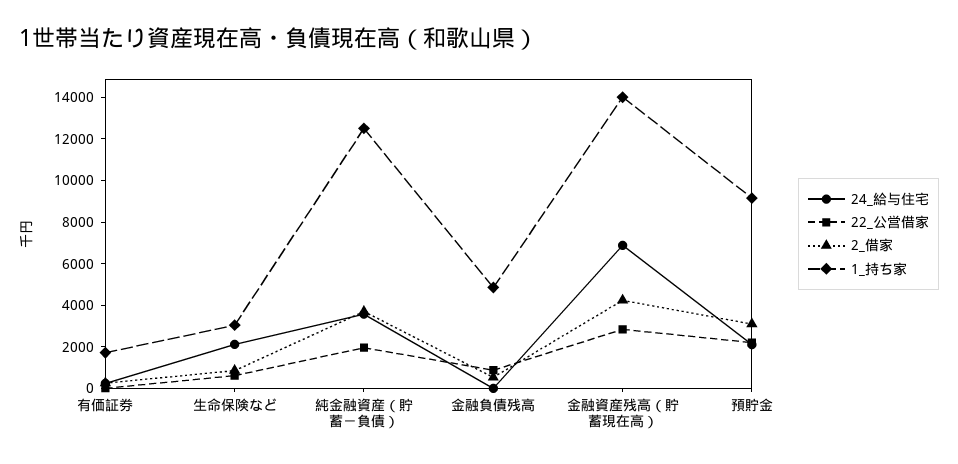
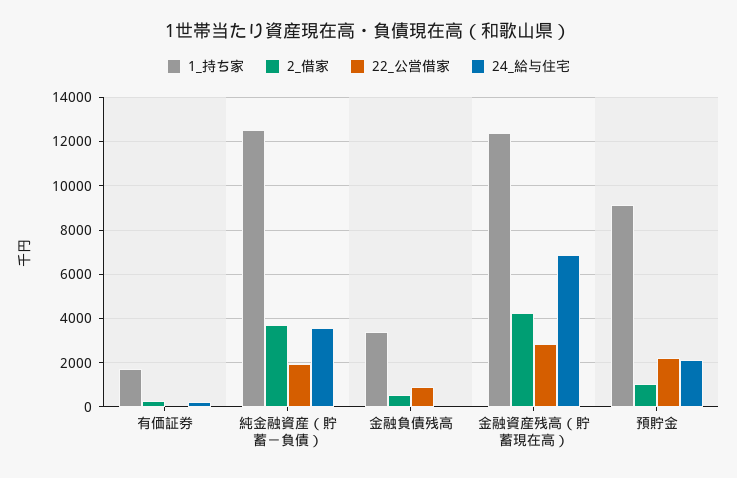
24_給与住宅, 生命保険など: 2000 -> none
22_公営借家, 生命保険など: 500 -> none
2_借家, 生命保険など: 1000 -> none
1_持ち家, 生命保険など: 3000 -> none
1_持ち家, 金融負債残高: 5000 -> 3500
1_持ち家, 金融資産残高（貯蓄現在高）: 14000 -> 12500
2_借家, 預貯金: 3000 -> 1000

